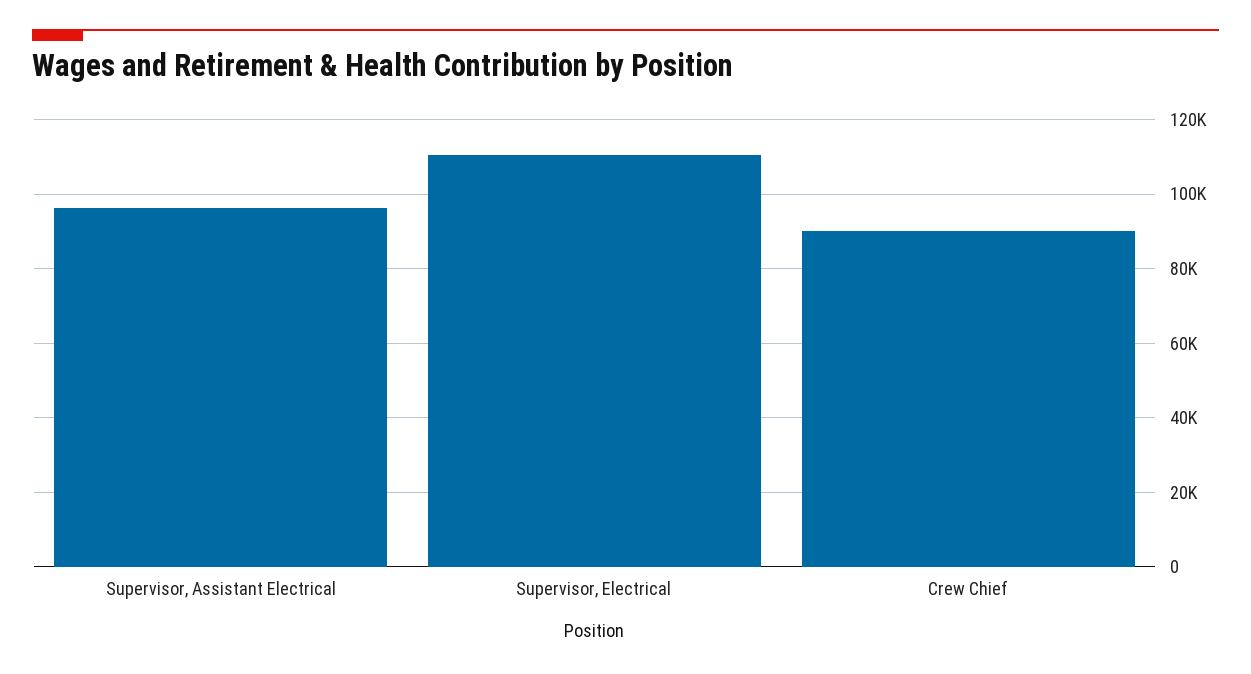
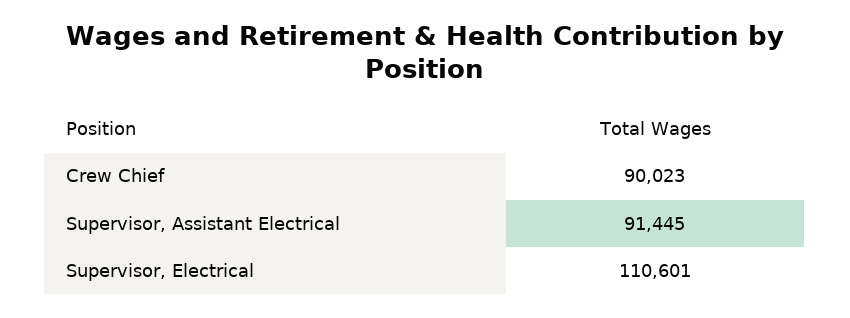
Supervisor, Assistant Electrical: 96000 -> 91445

